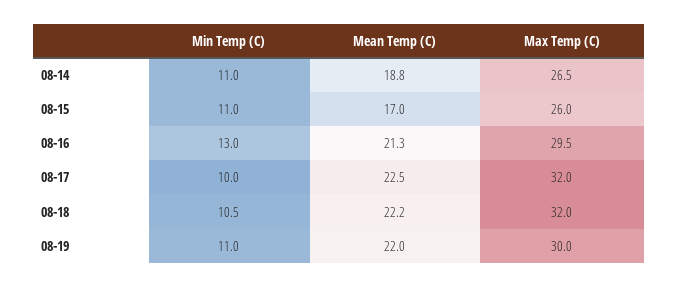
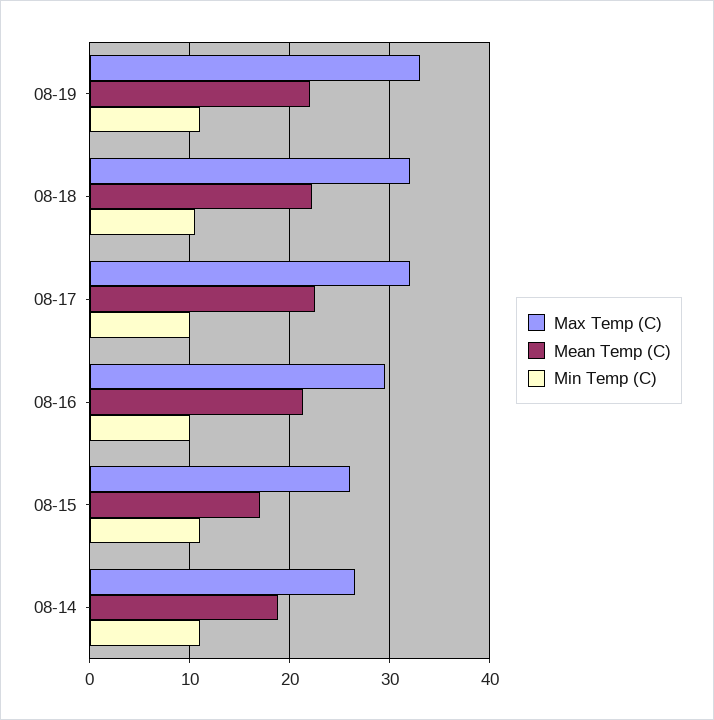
Min Temp (C), 08-16: 13 -> 10
Max Temp (C), 08-19: 30 -> 33

